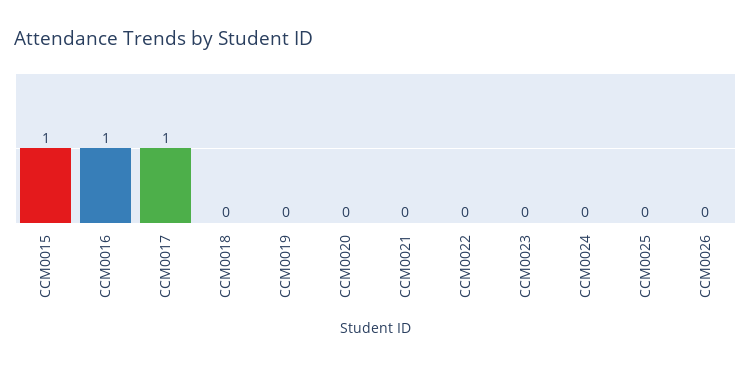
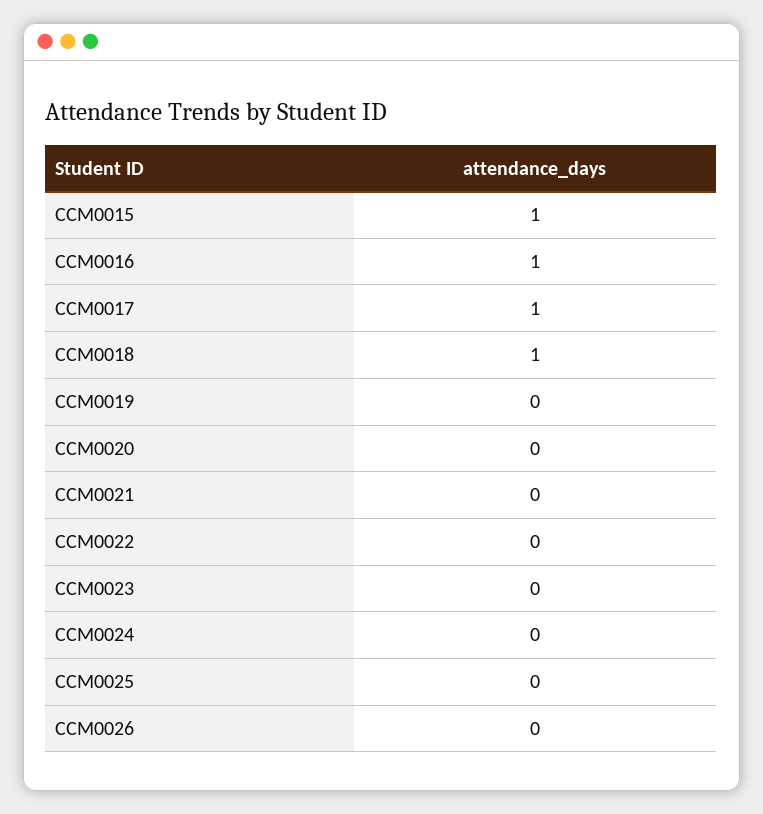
CCM0018: 0 -> 1

